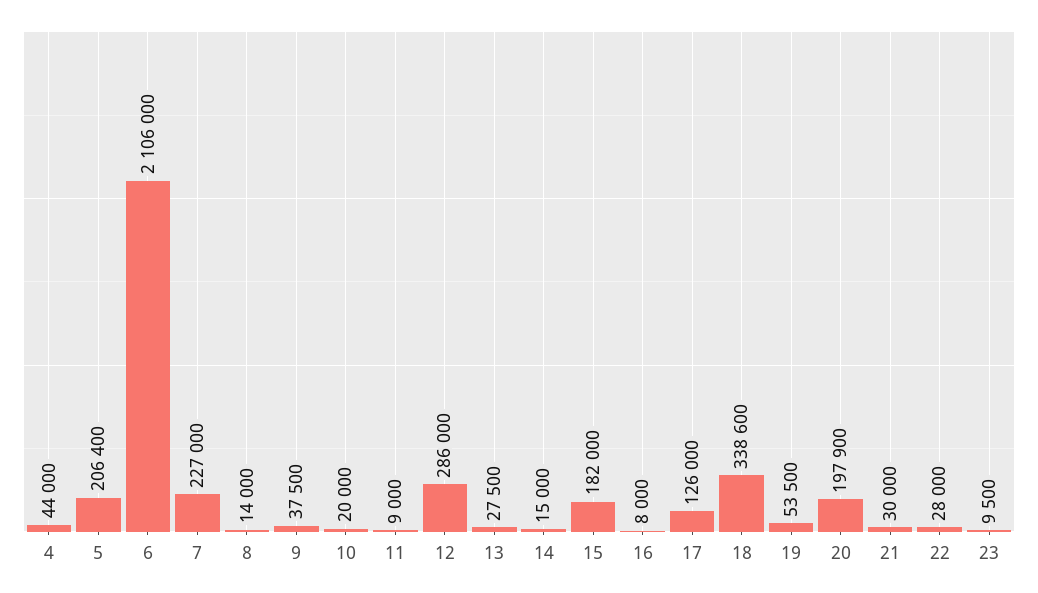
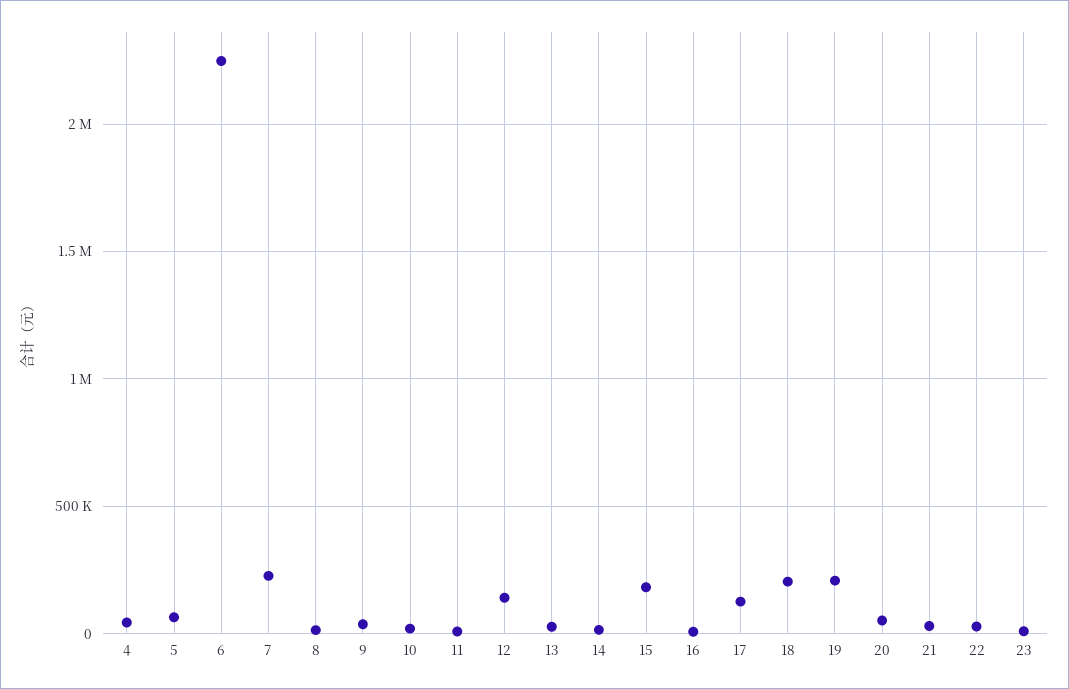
5: 206400 -> 50000
6: 2106000 -> 2250000
12: 286000 -> 150000
18: 338600 -> 200000
19: 53500 -> 200000
20: 197900 -> 50000

